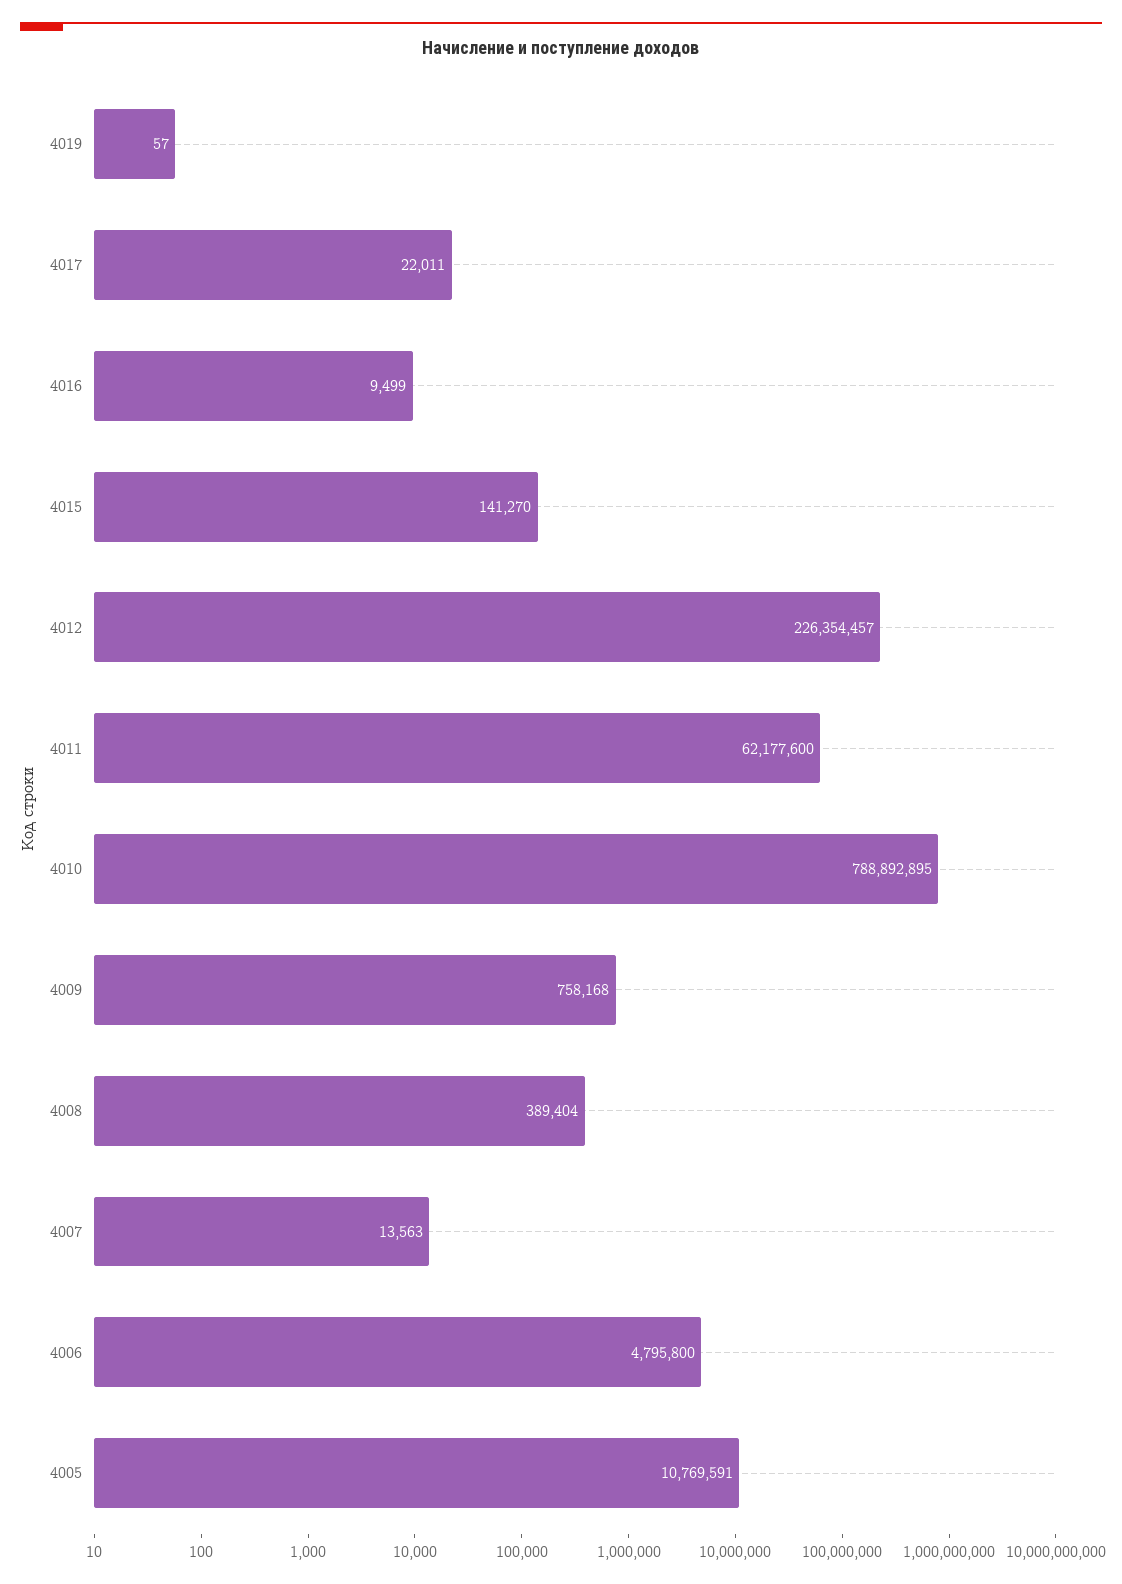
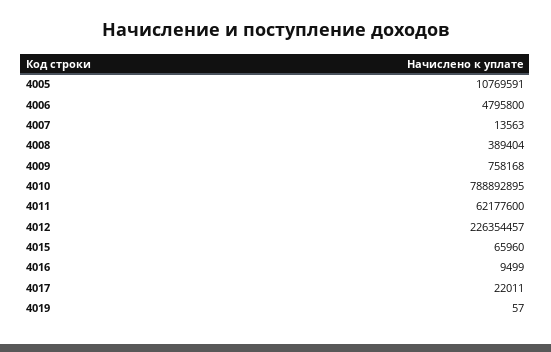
4015: 141270 -> 65960

